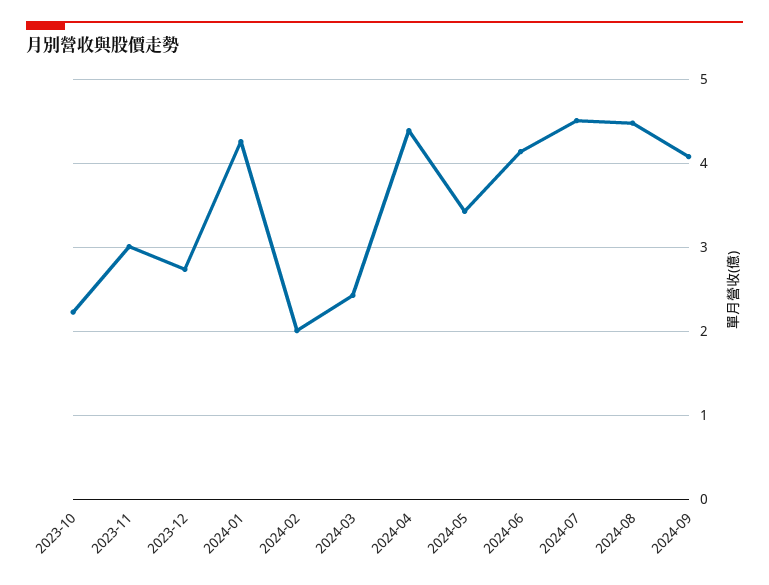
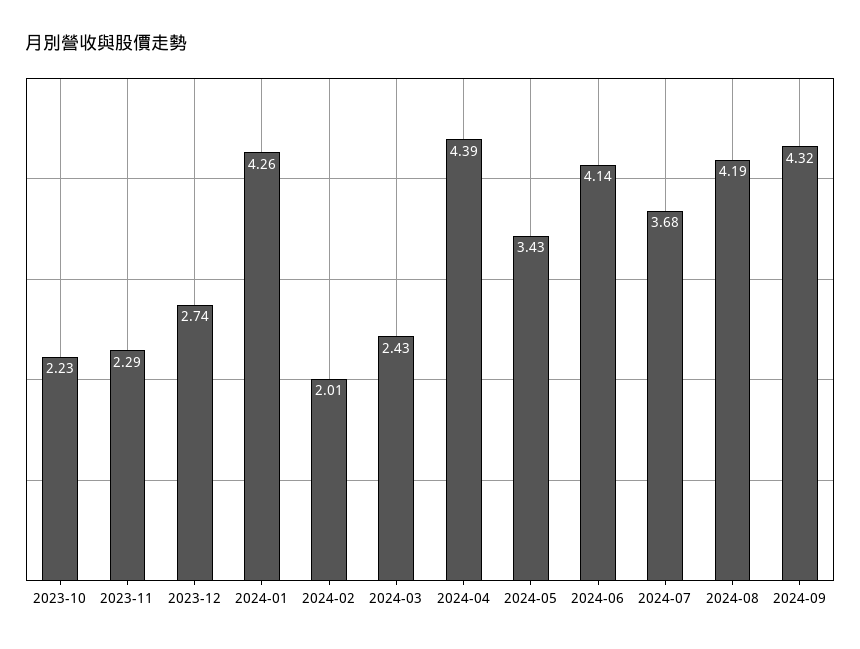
2023-11: 3 -> 2.29
2024-07: 4.5 -> 3.68
2024-08: 4.5 -> 4.19
2024-09: 4.1 -> 4.32

